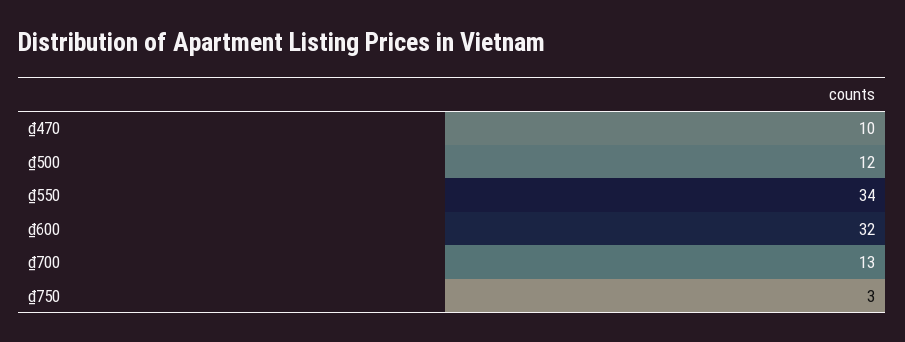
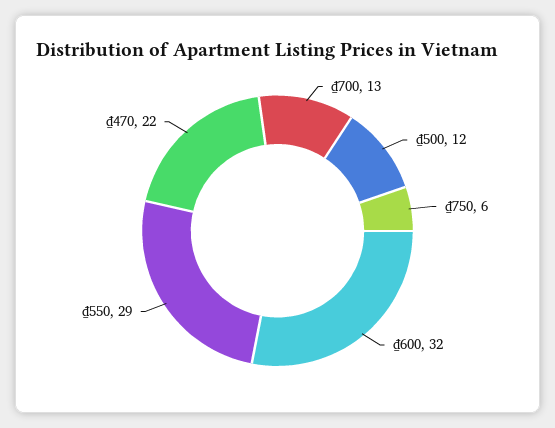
₫470: 10 -> 22
₫550: 34 -> 29
₫750: 3 -> 6

